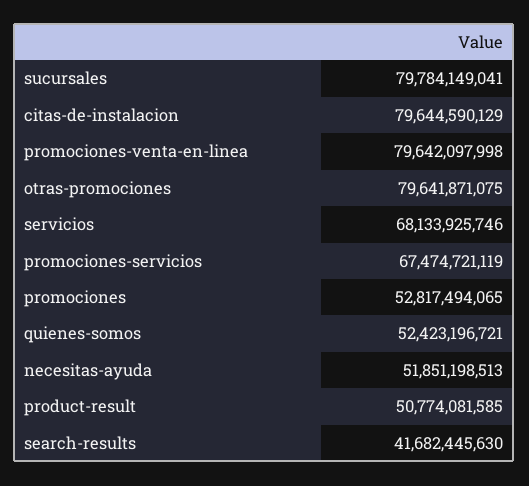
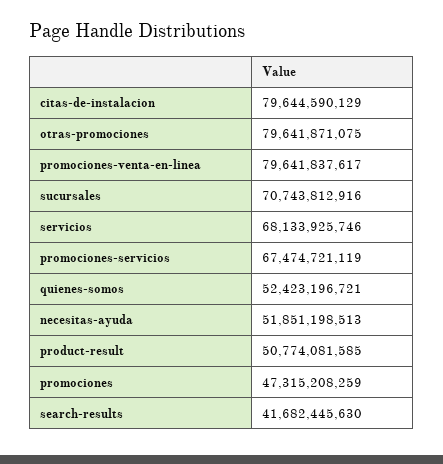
sucursales: 79784149041 -> 70743812916
promociones-venta-en-linea: 79642097998 -> 79641837617
promociones: 52817494065 -> 47315208259

